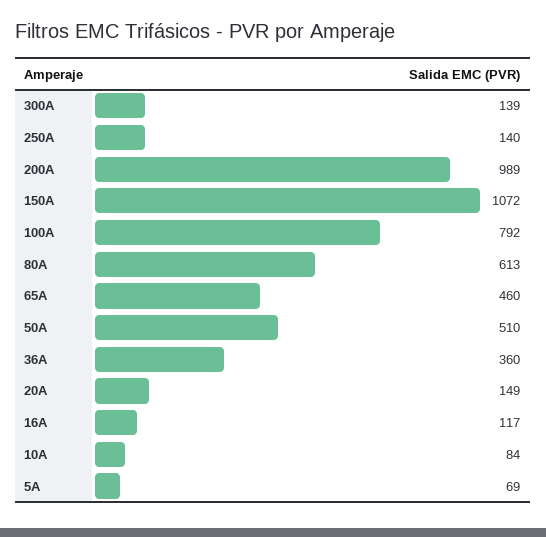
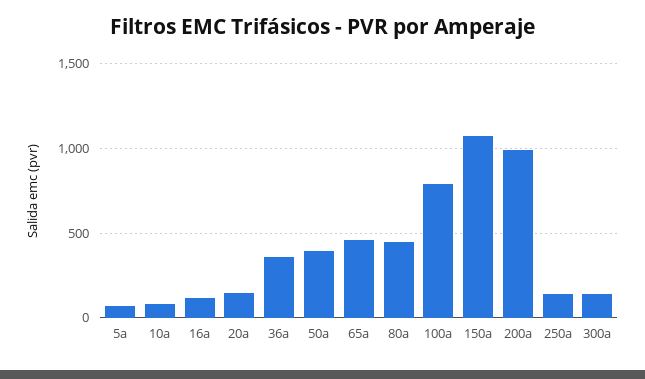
80A: 613 -> 450
50A: 510 -> 400

